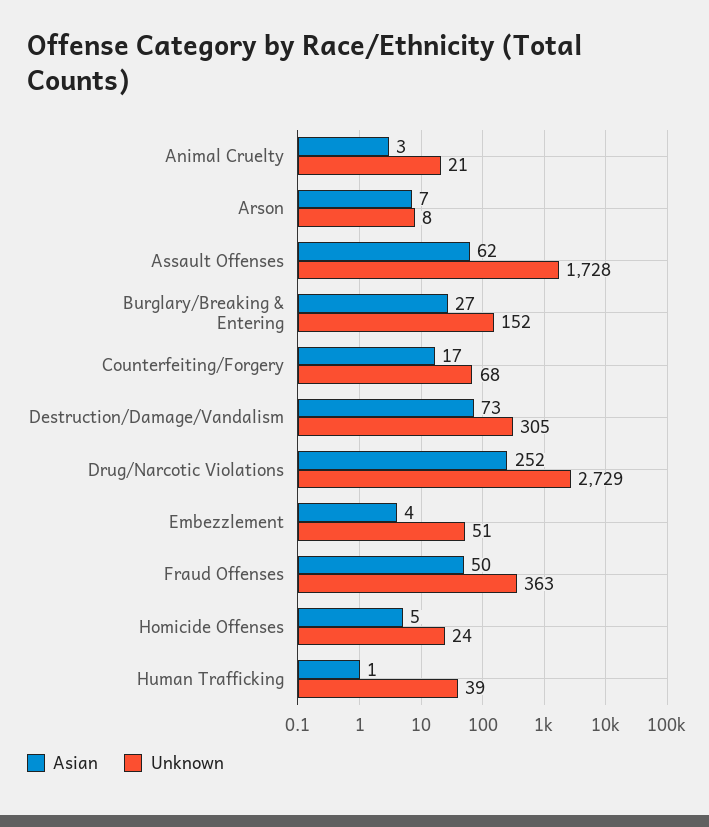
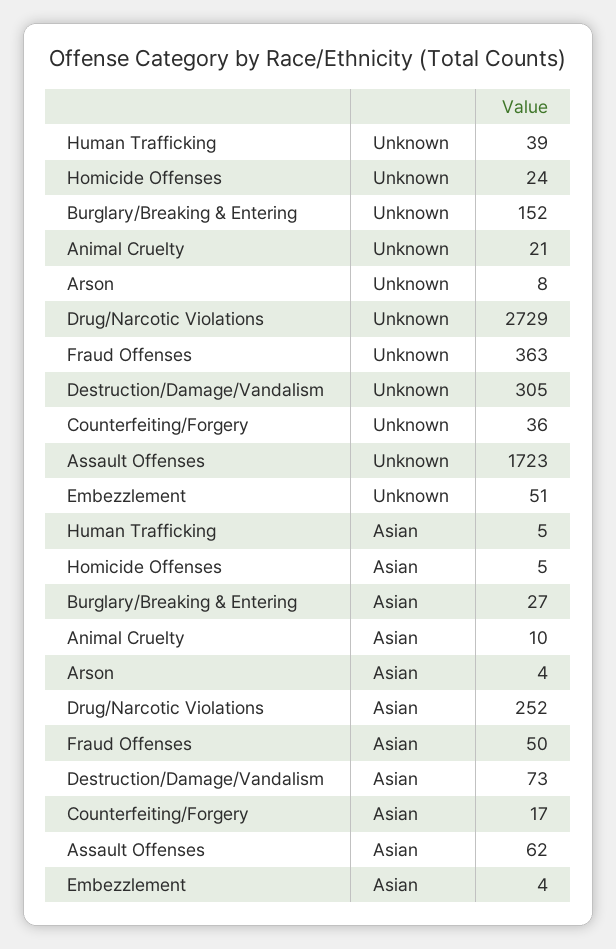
Asian, Animal Cruelty: 3 -> 10
Asian, Arson: 7 -> 4
Unknown, Assault Offenses: 1728 -> 1723
Unknown, Counterfeiting/Forgery: 68 -> 36
Asian, Human Trafficking: 1 -> 5

